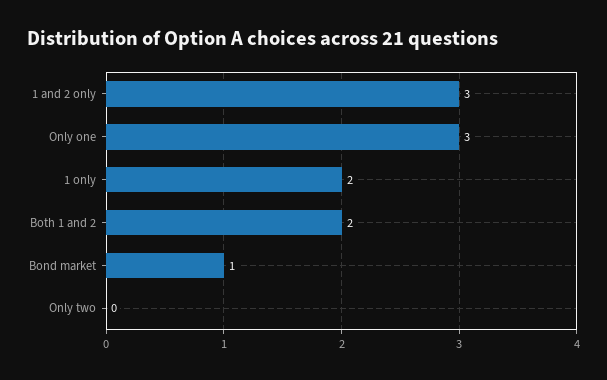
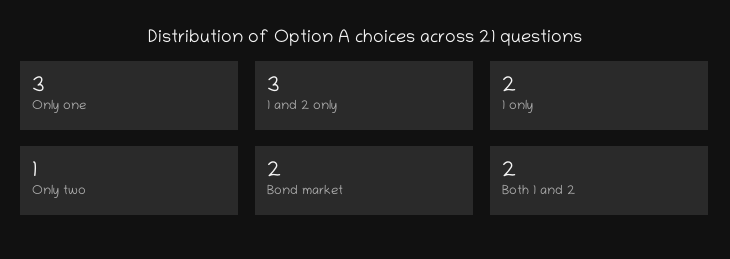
Bond market: 1 -> 2
Only two: 0 -> 1

